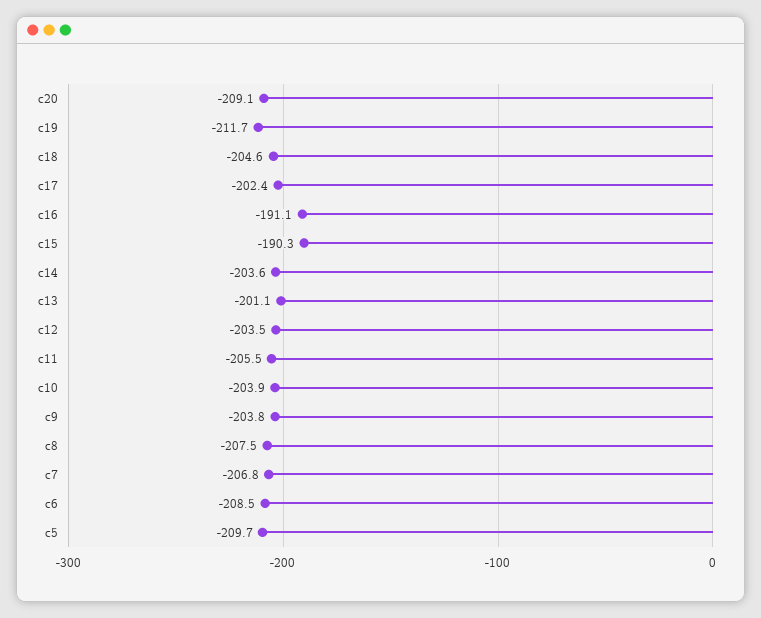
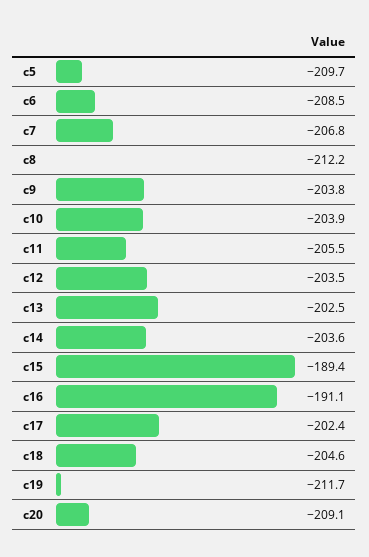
c15: -190.3 -> -189.4
c13: -201.1 -> -202.5
c8: -207.5 -> -212.2

